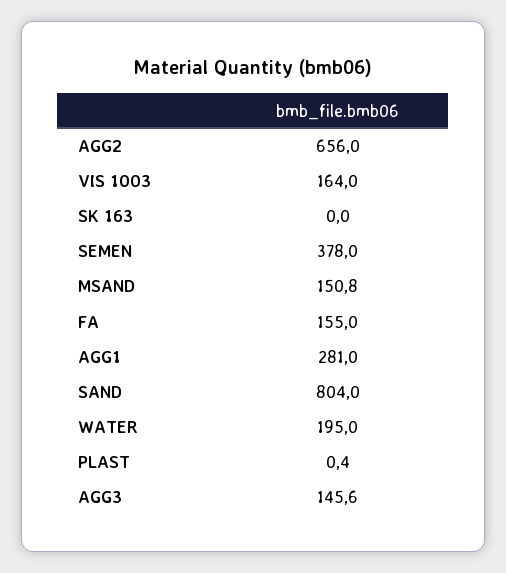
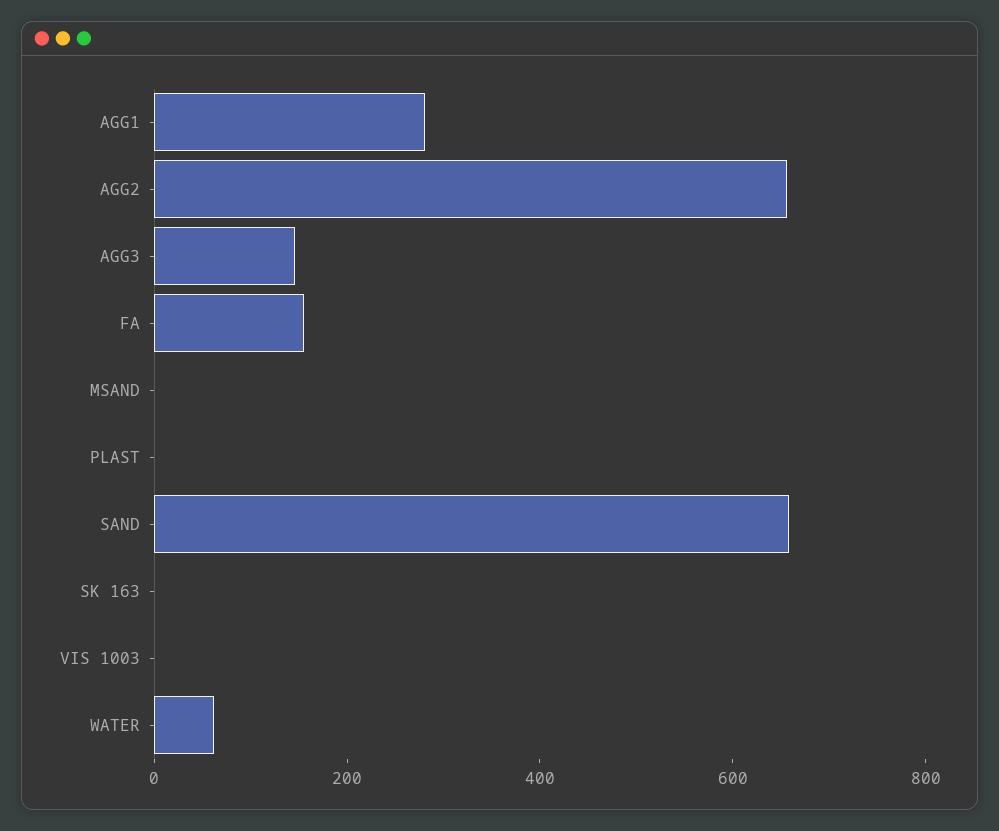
VIS 1003: 164 -> 0
SEMEN: 378 -> none
MSAND: 150.8 -> 0
SAND: 804 -> 650
WATER: 195 -> 50

